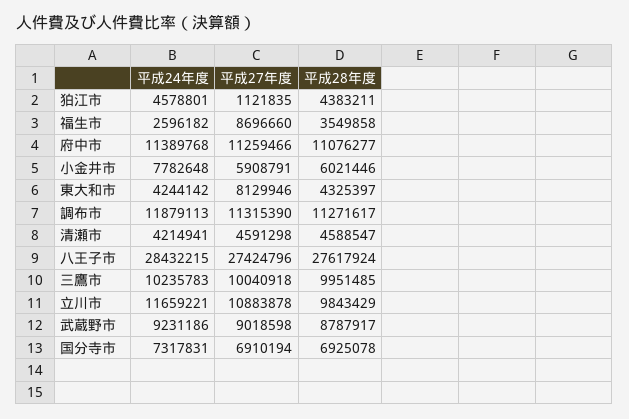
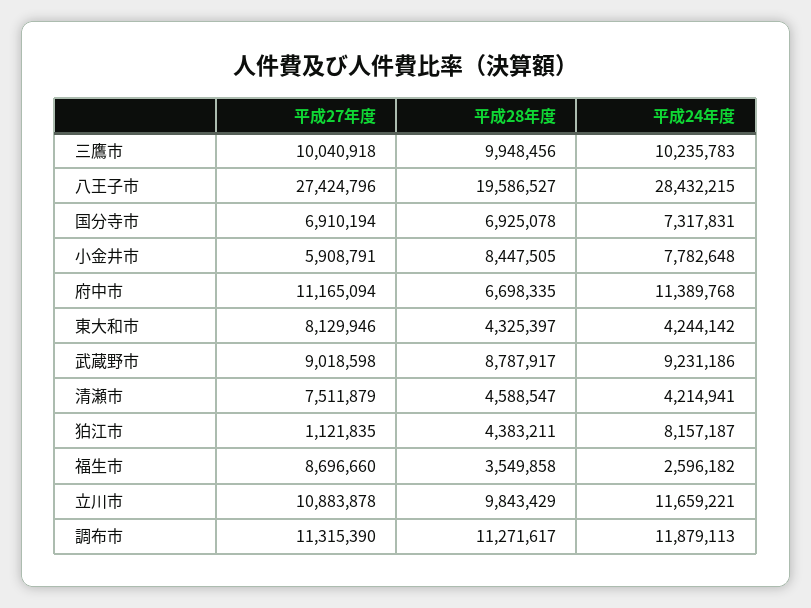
平成24年度, 狛江市: 4578801 -> 8157187
平成27年度, 府中市: 11259466 -> 11165094
平成28年度, 府中市: 11076277 -> 6698335
平成28年度, 小金井市: 6021446 -> 8447505
平成27年度, 清瀬市: 4591298 -> 7511879
平成28年度, 八王子市: 27617924 -> 19586527
平成28年度, 三鷹市: 9951485 -> 9948456

